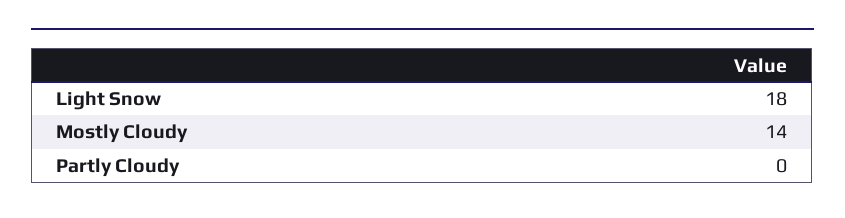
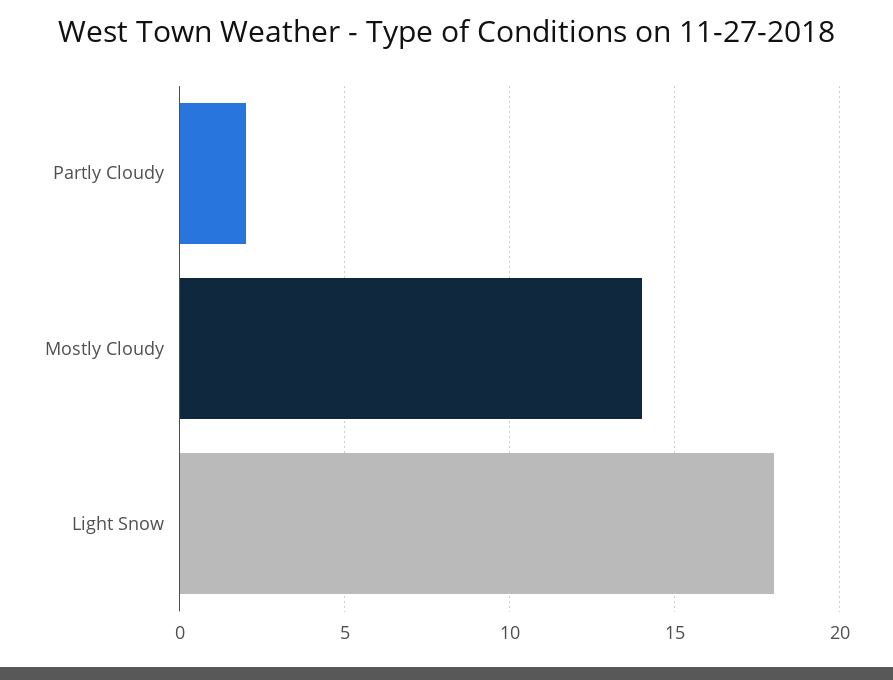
Partly Cloudy: 0 -> 2

